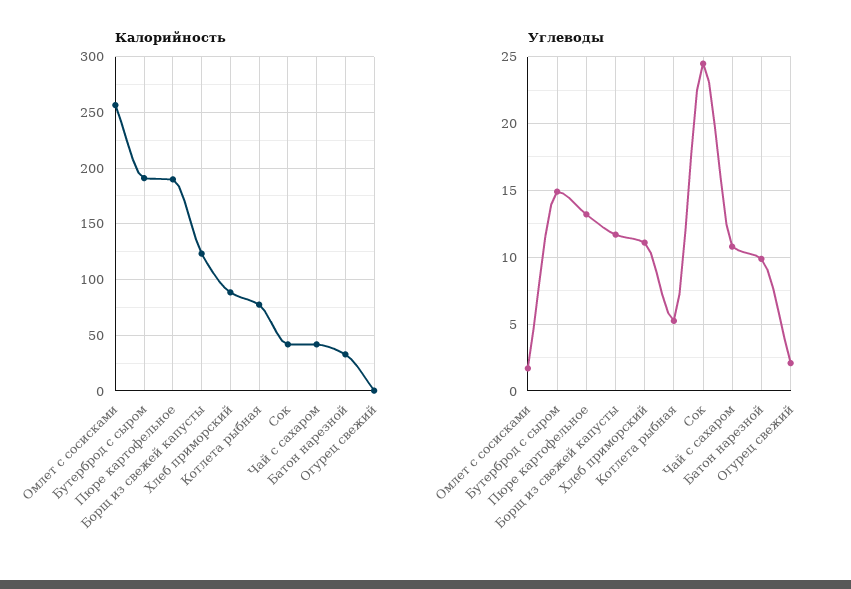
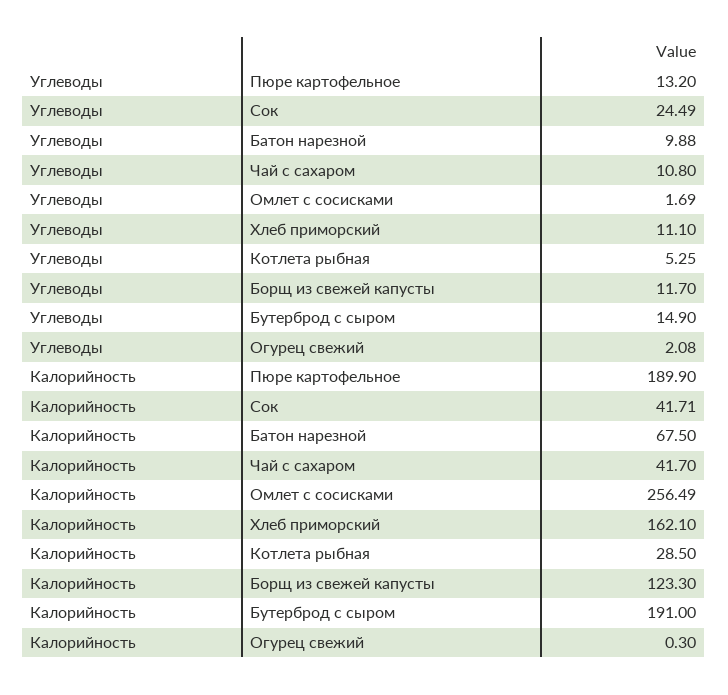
Калорийность, Хлеб приморский: 90 -> 162.1
Калорийность, Котлета рыбная: 80 -> 28.5
Калорийность, Батон нарезной: 30 -> 67.5

